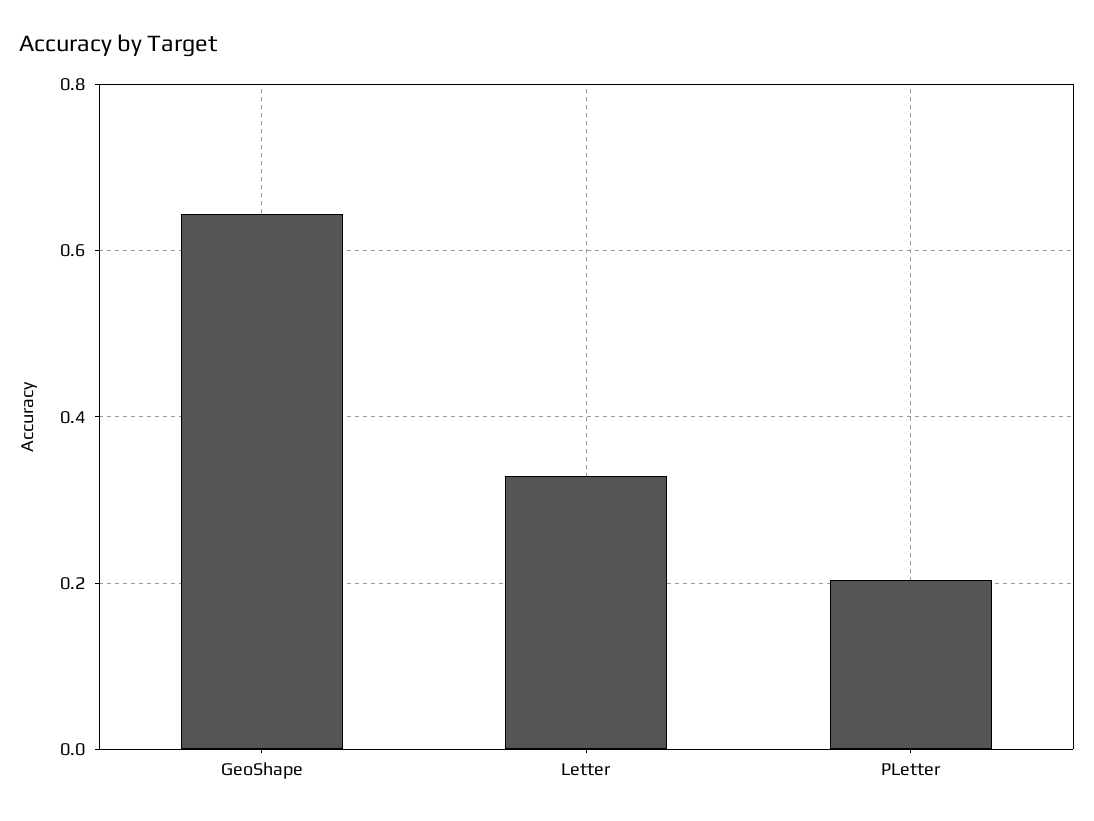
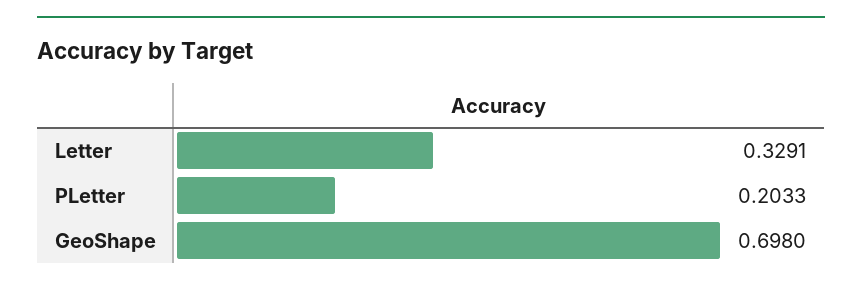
GeoShape: 0.64 -> 0.698

